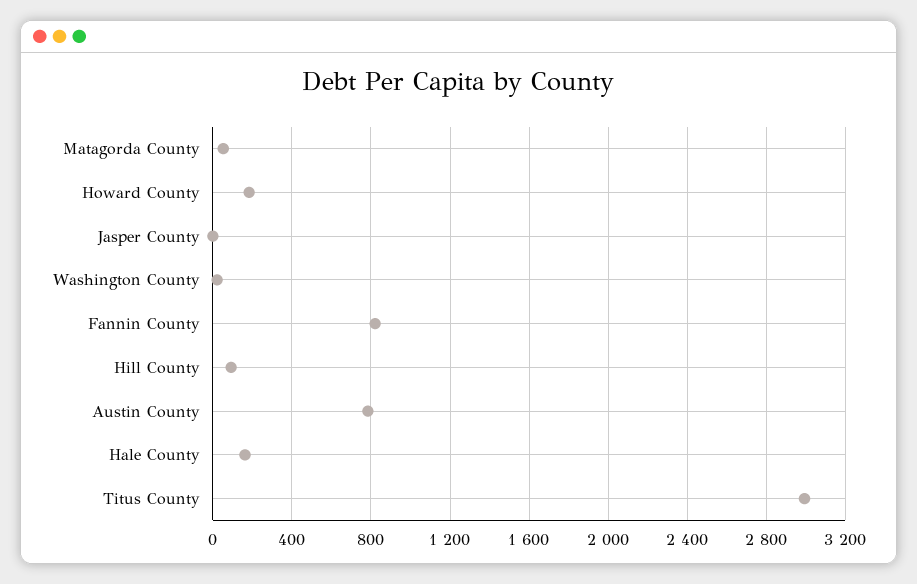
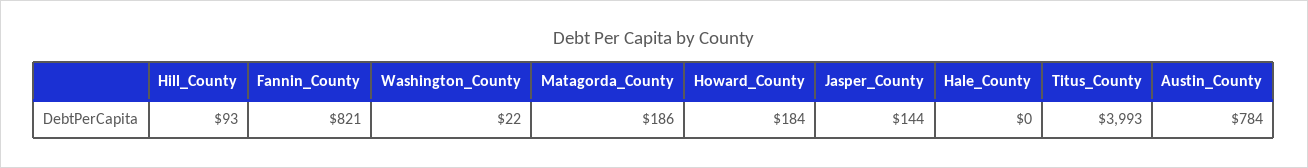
Matagorda County: 50 -> 186
Jasper County: 0 -> 144
Hale County: 150 -> 0
Titus County: 3000 -> 3993

